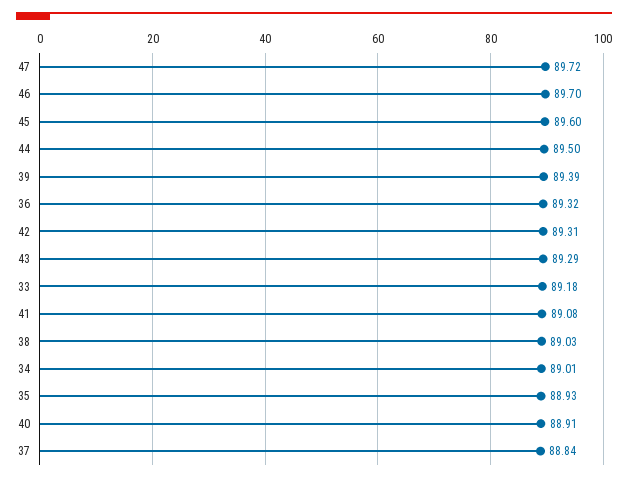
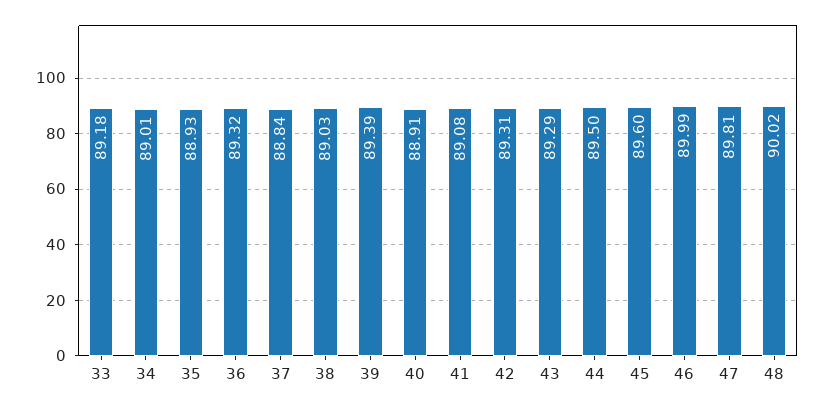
47: 89.72 -> 89.81
46: 89.7 -> 89.99
48: none -> 90.02

